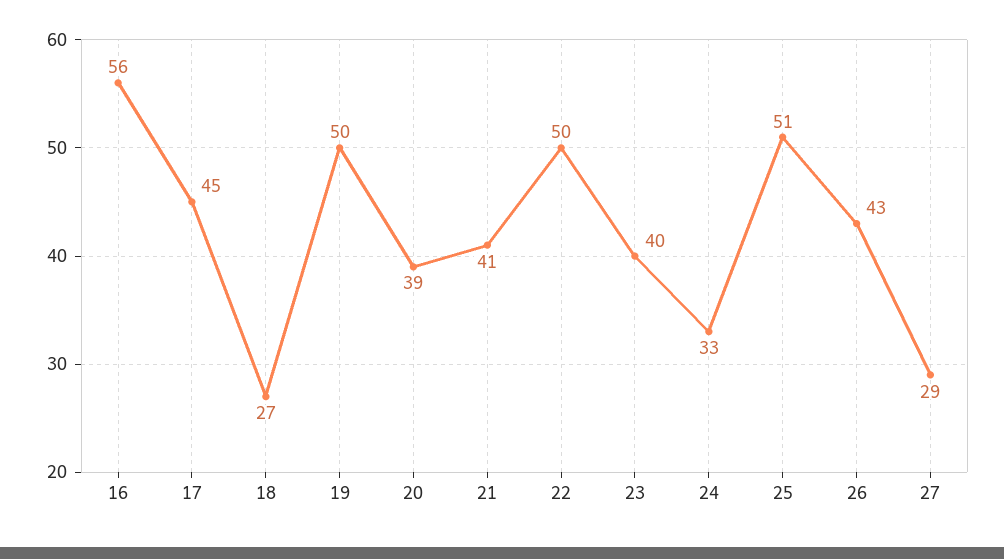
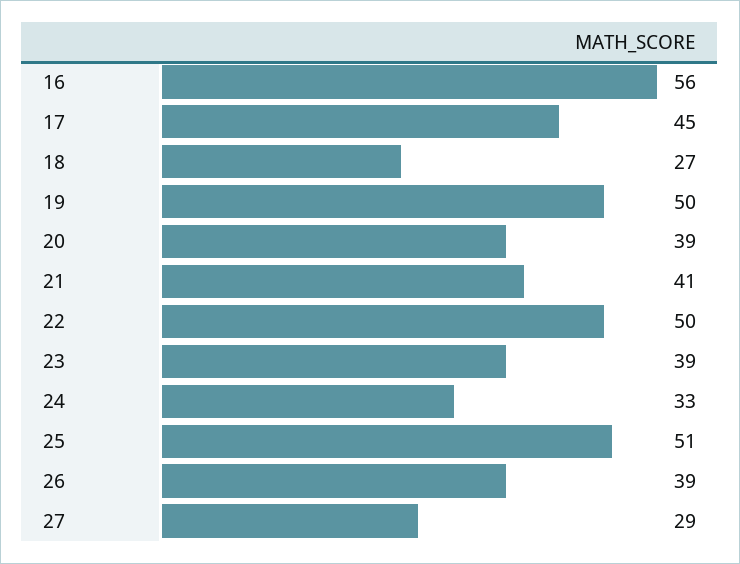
23: 40 -> 39
26: 43 -> 39

